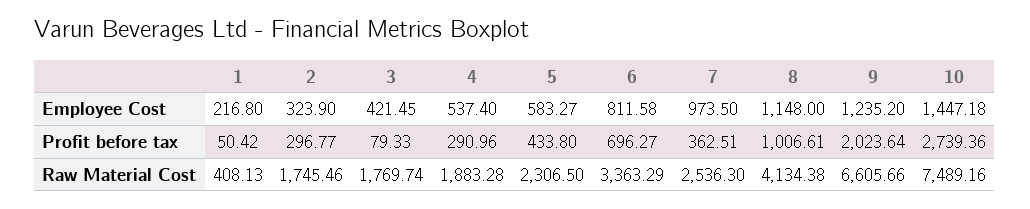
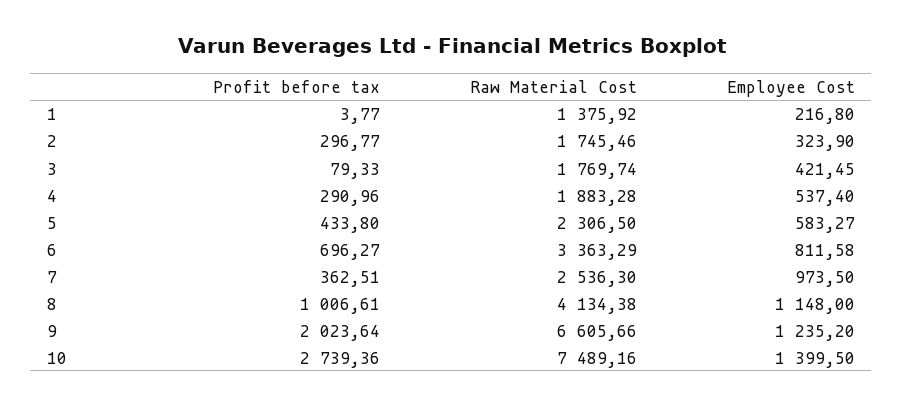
10, Employee Cost: 1447.18 -> 1399.5
1, Profit before tax: 50.42 -> 3.77
1, Raw Material Cost: 408.13 -> 1375.92

